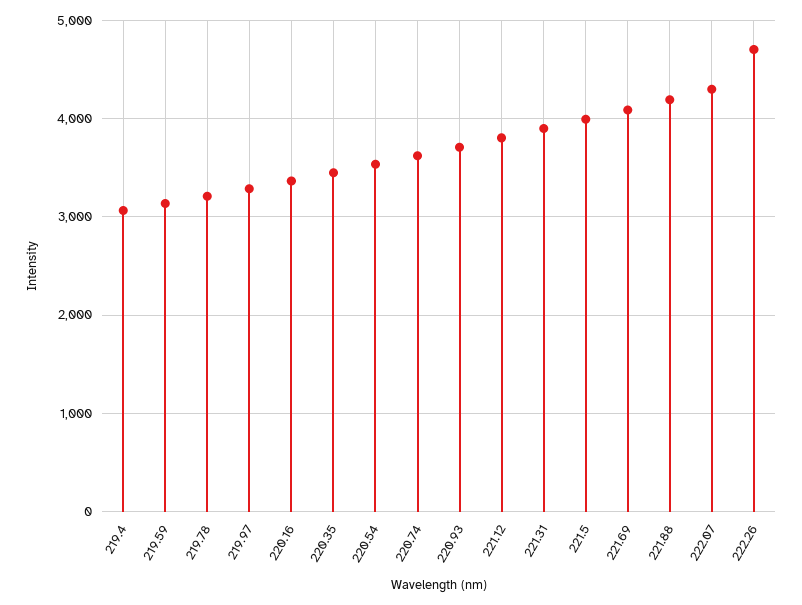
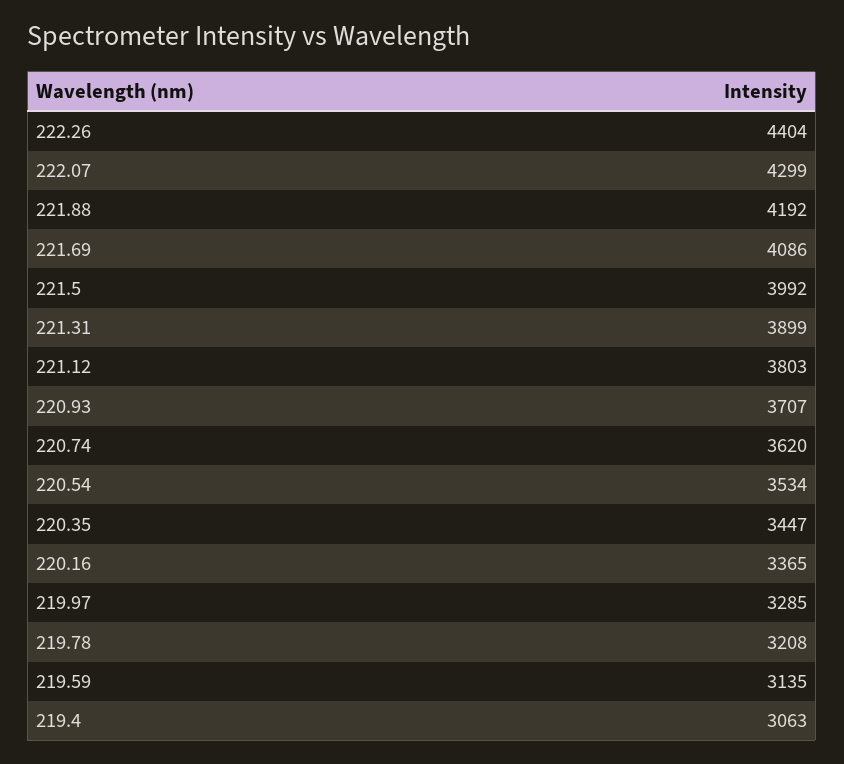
222.26: 4700 -> 4404

